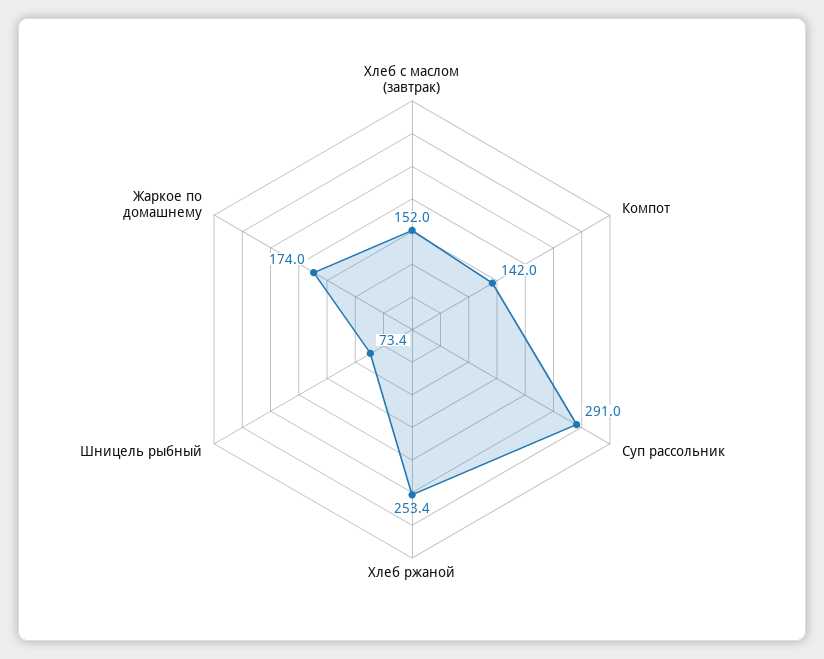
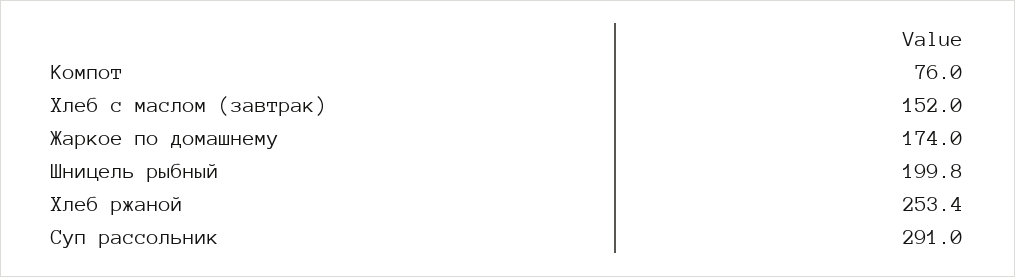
Компот: 142 -> 76
Шницель рыбный: 73.4 -> 199.8

